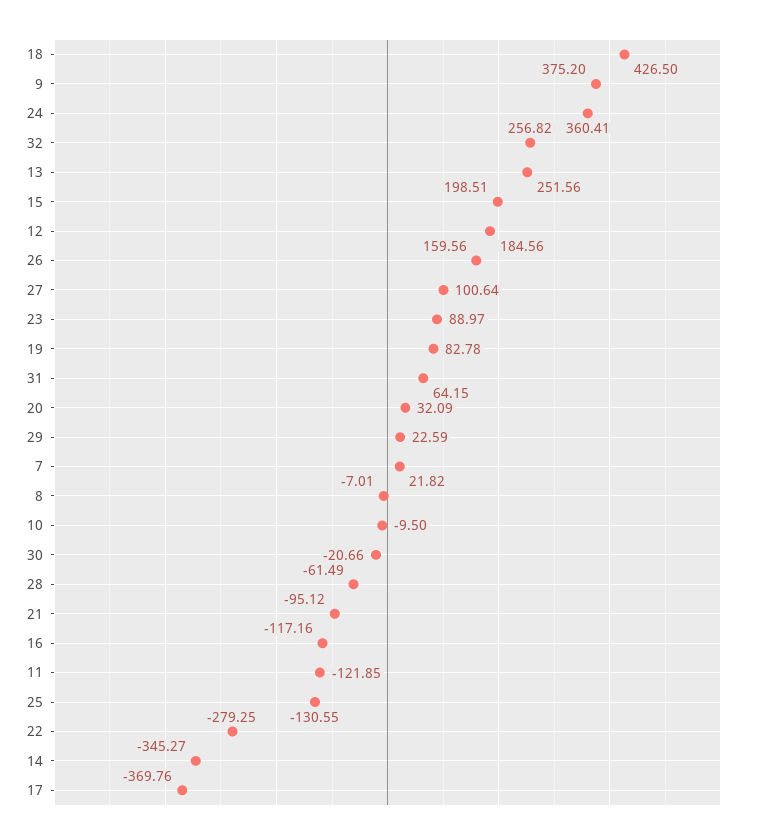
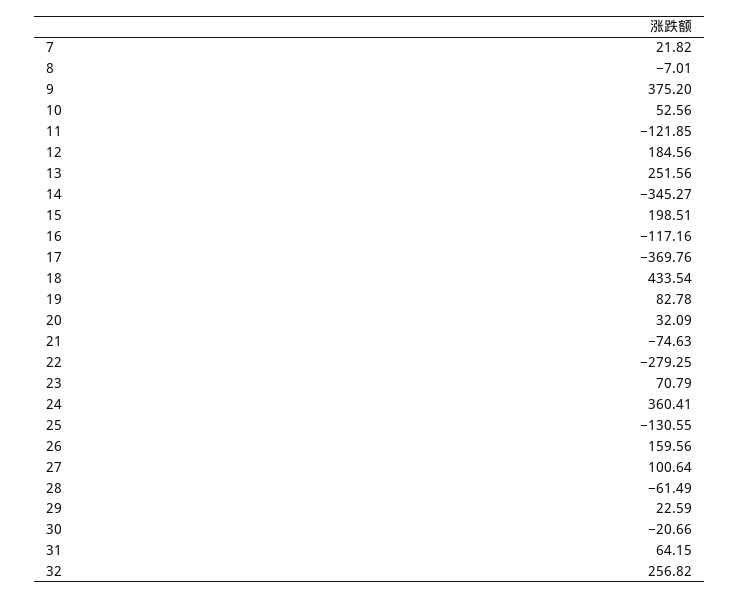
18: 426.5 -> 433.54
23: 88.97 -> 70.79
10: -9.5 -> 52.56
21: -95.12 -> -74.63

